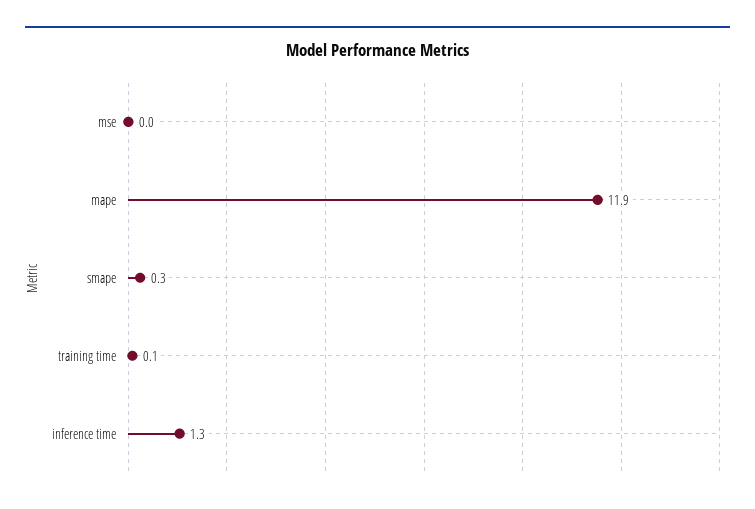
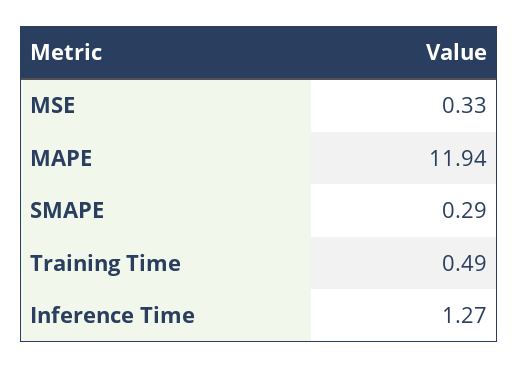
mse: 0 -> 0.33
training time: 0.1 -> 0.49

